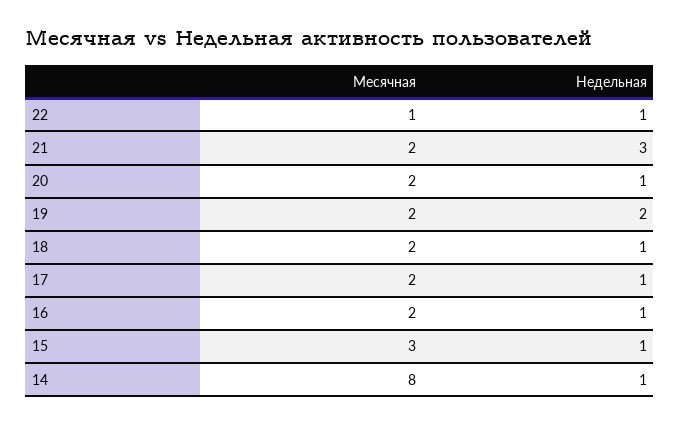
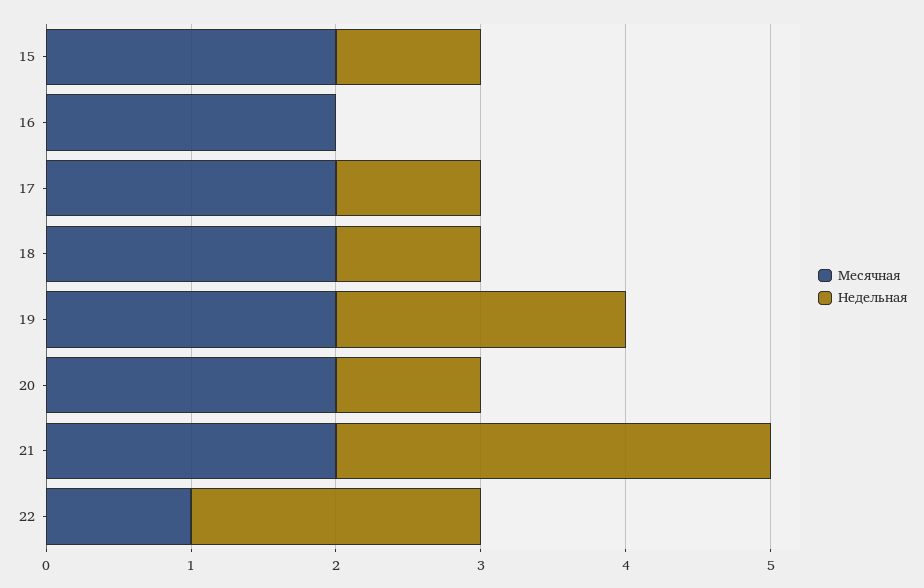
Недельная, 22: 1 -> 2
Недельная, 16: 1 -> 0
Месячная, 15: 3 -> 2
Месячная, 14: 8 -> none
Недельная, 14: 1 -> none

